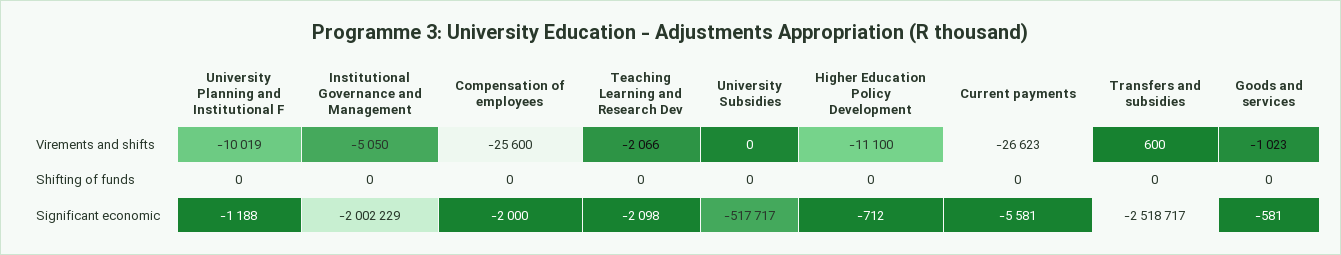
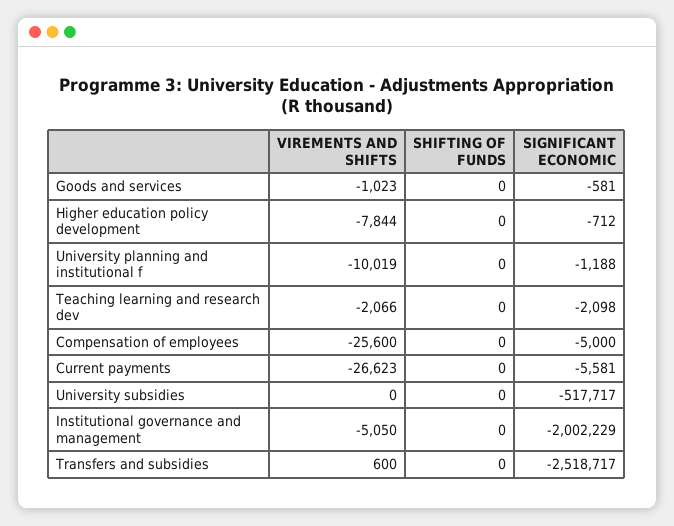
Higher Education Policy Development, Virements and shifts: -11100 -> -7844
Compensation of employees, Significant economic: -2000 -> -5000

